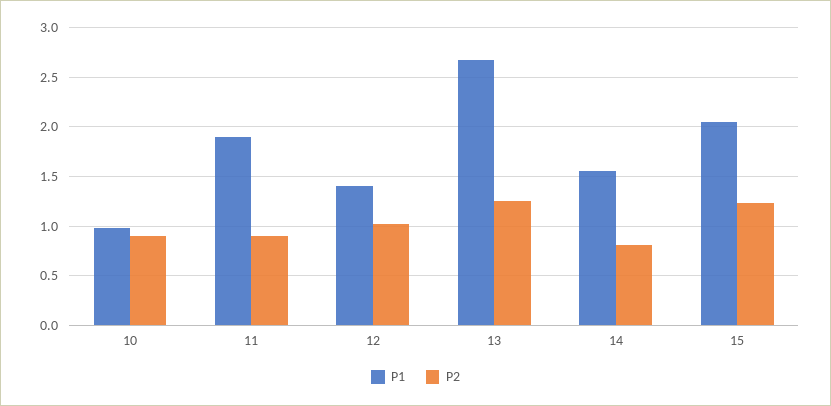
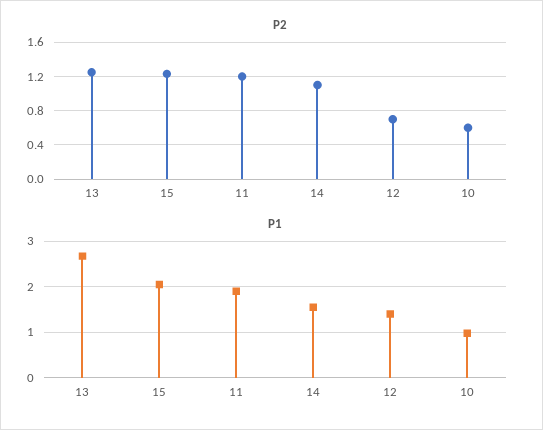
P2, 10: 0.9 -> 0.6
P2, 11: 0.9 -> 1.2
P2, 12: 1 -> 0.7
P2, 14: 0.8 -> 1.1

